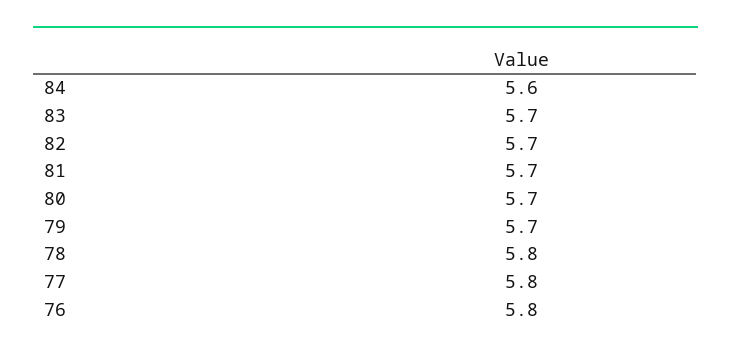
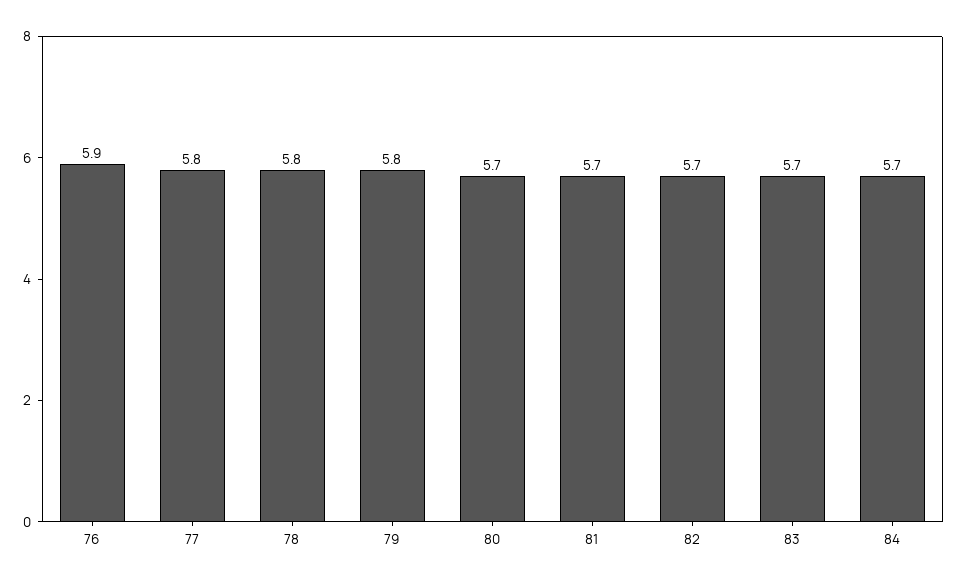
84: 5.6 -> 5.7
79: 5.7 -> 5.8
76: 5.8 -> 5.9

